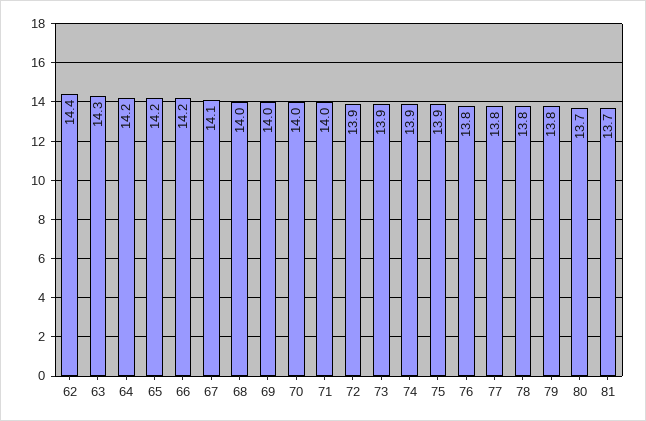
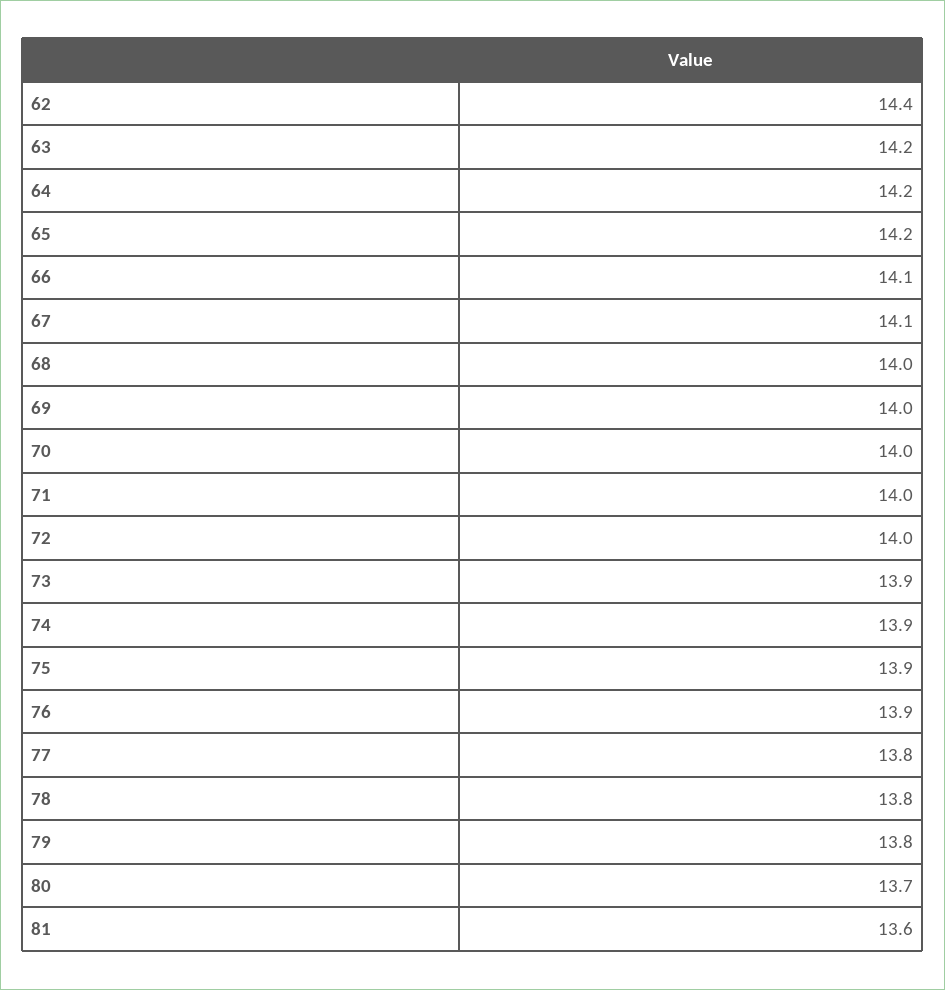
63: 14.3 -> 14.2
66: 14.2 -> 14.1
72: 13.9 -> 14
76: 13.8 -> 13.9
81: 13.7 -> 13.6

